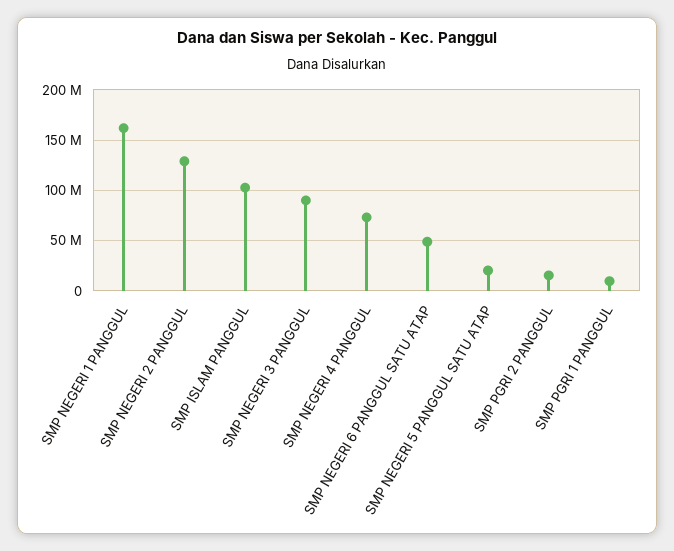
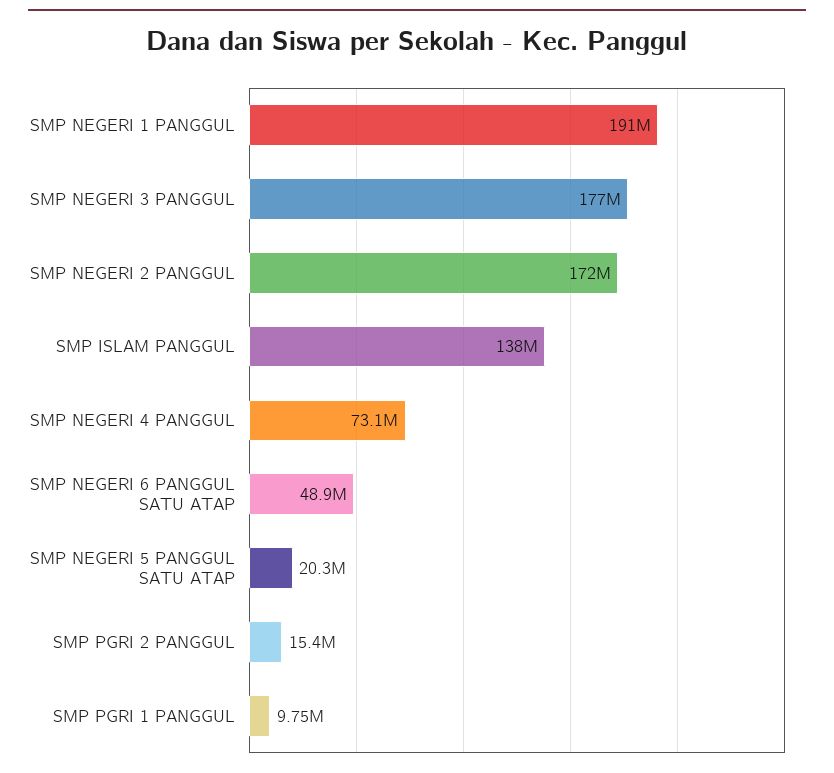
SMP NEGERI 1 PANGGUL: 160000000 -> 191000000
SMP NEGERI 2 PANGGUL: 130000000 -> 172000000
SMP ISLAM PANGGUL: 100000000 -> 138000000
SMP NEGERI 3 PANGGUL: 90000000 -> 177000000

